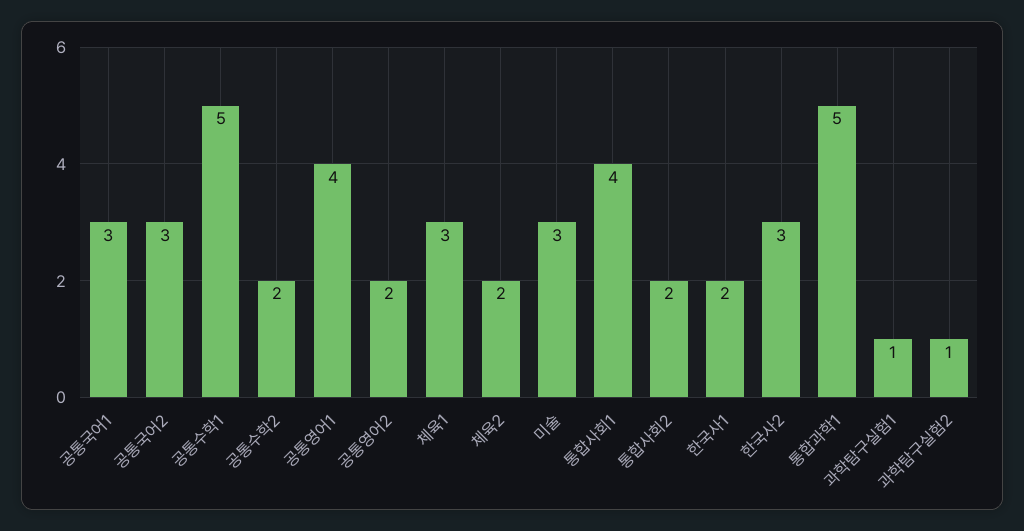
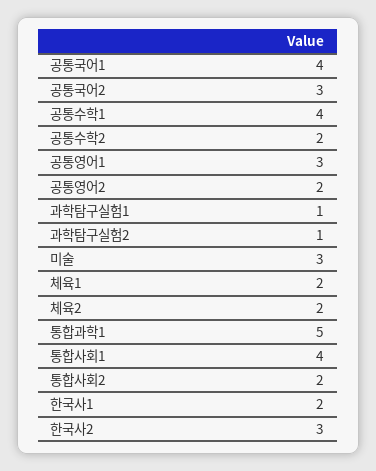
공통국어1: 3 -> 4
공통수학1: 5 -> 4
공통영어1: 4 -> 3
체육1: 3 -> 2

